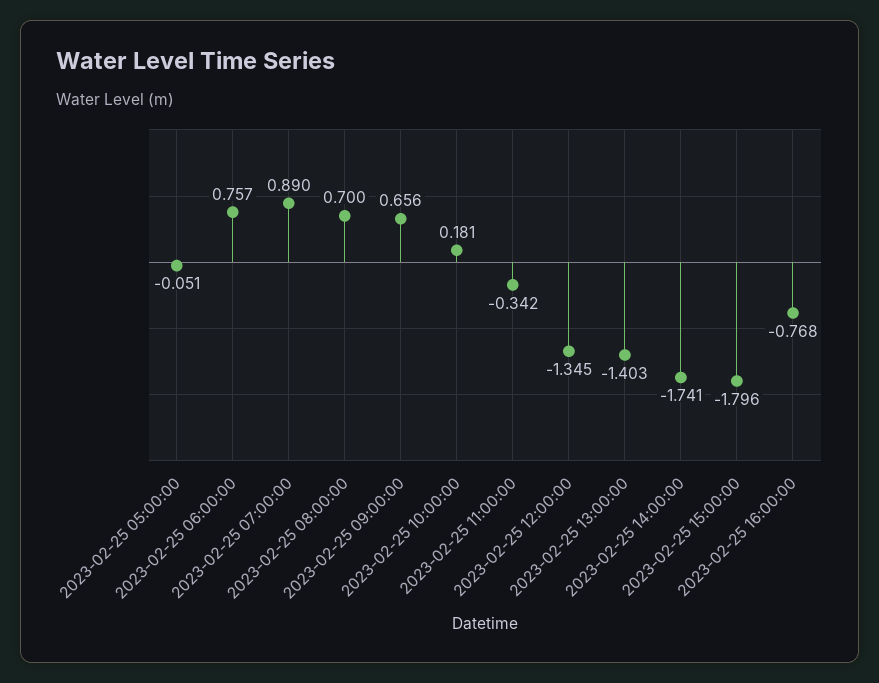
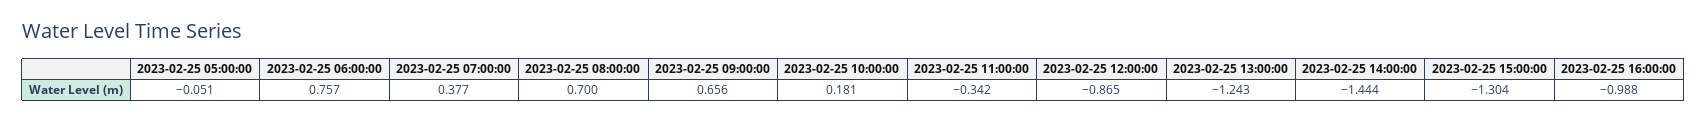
2023-02-25 07:00:00: 0.89 -> 0.377
2023-02-25 12:00:00: -1.345 -> -0.865
2023-02-25 13:00:00: -1.403 -> -1.243
2023-02-25 14:00:00: -1.741 -> -1.444
2023-02-25 15:00:00: -1.796 -> -1.304
2023-02-25 16:00:00: -0.768 -> -0.988

